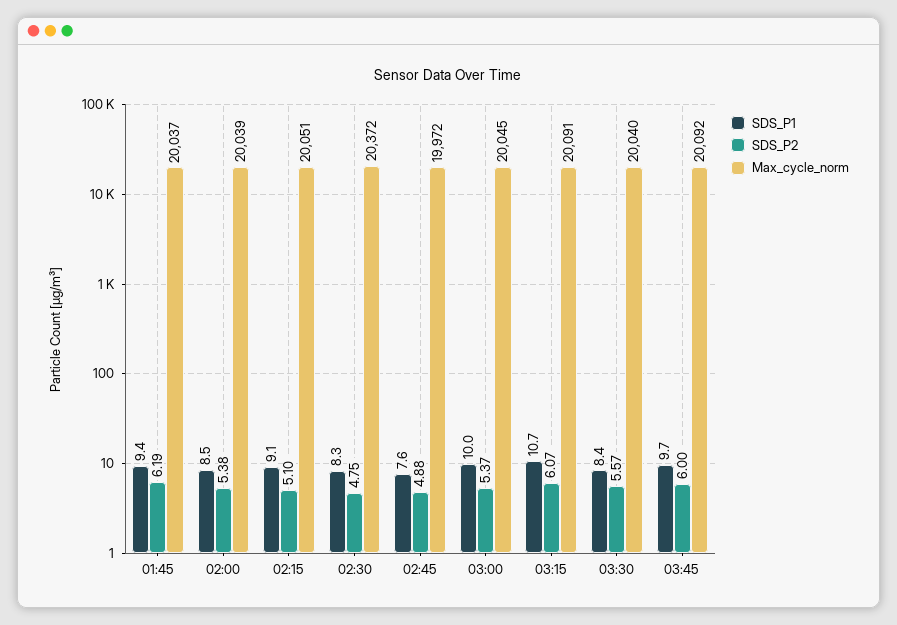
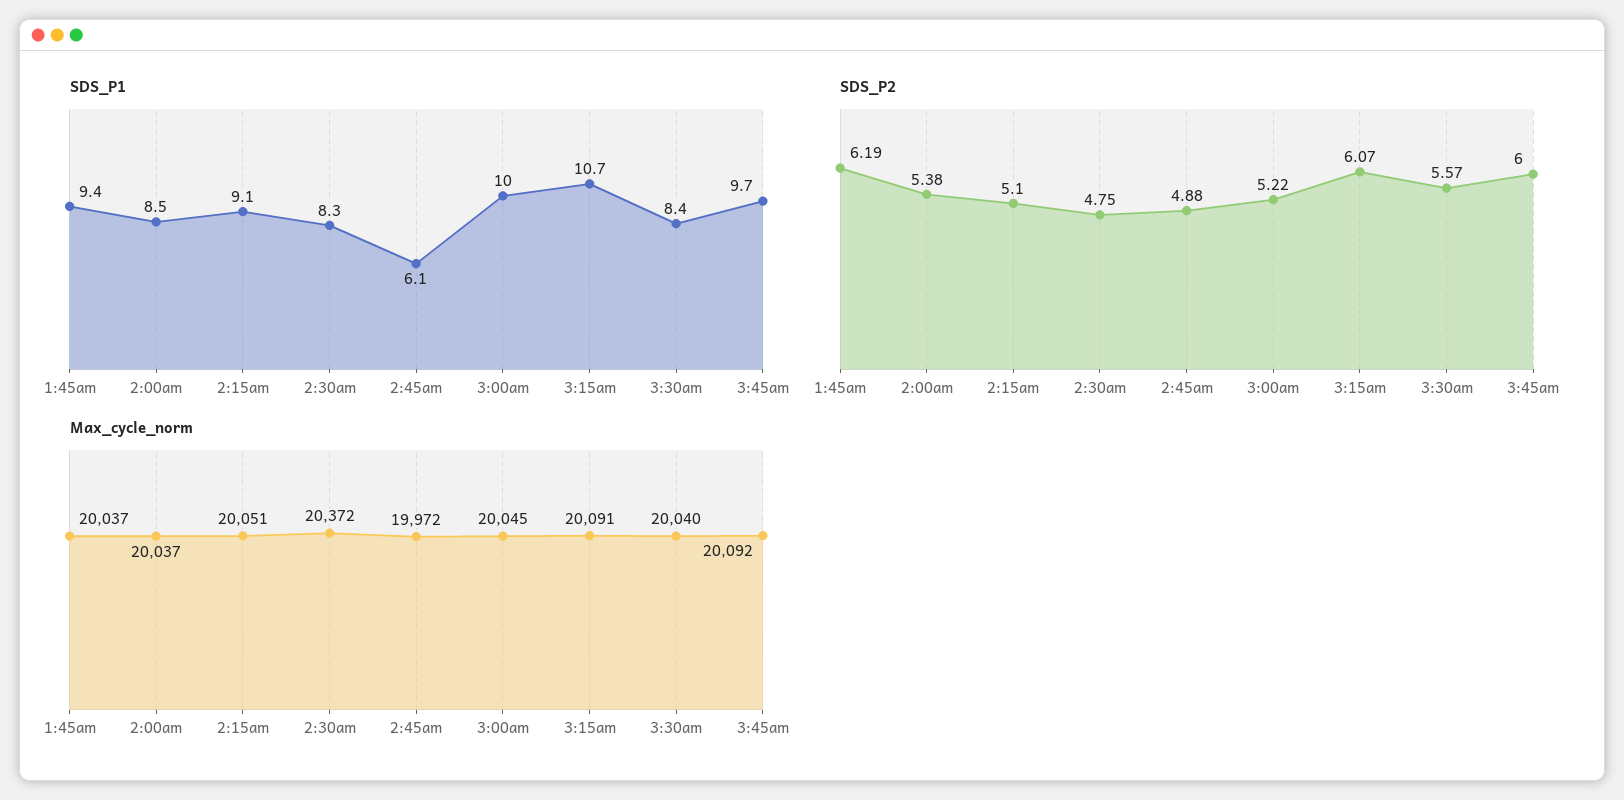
Max_cycle_norm, 02:00: 20039 -> 20037
SDS_P1, 02:45: 7.6 -> 6.1
SDS_P2, 03:00: 5.37 -> 5.22

